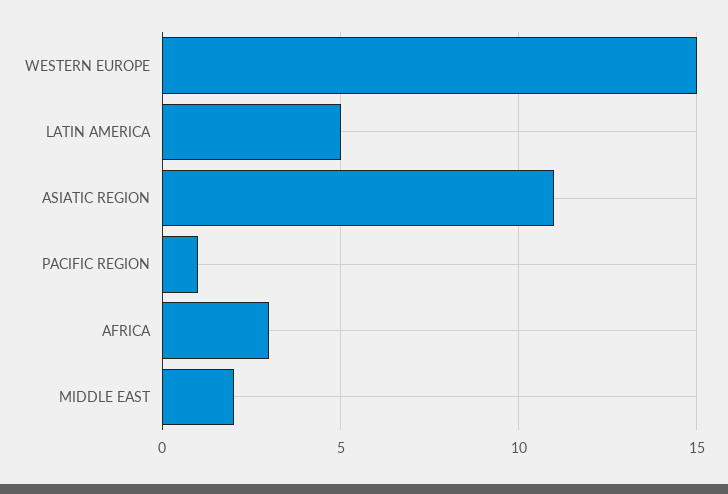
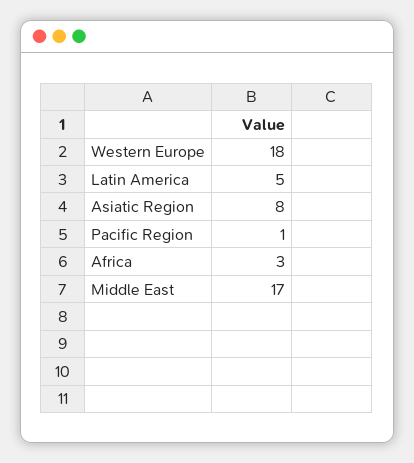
WESTERN EUROPE: 15 -> 18
ASIATIC REGION: 11 -> 8
MIDDLE EAST: 2 -> 17

